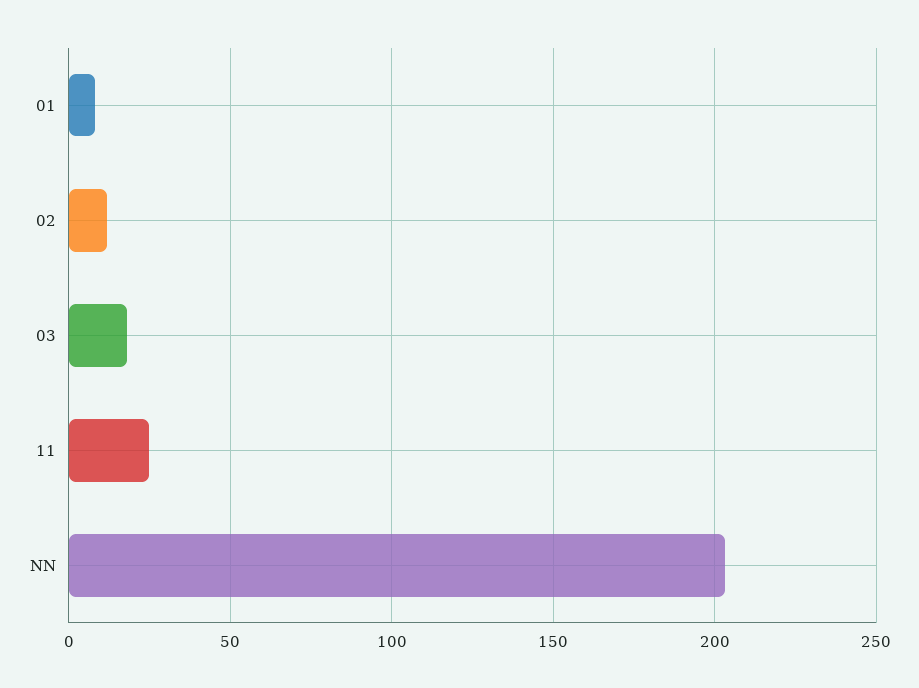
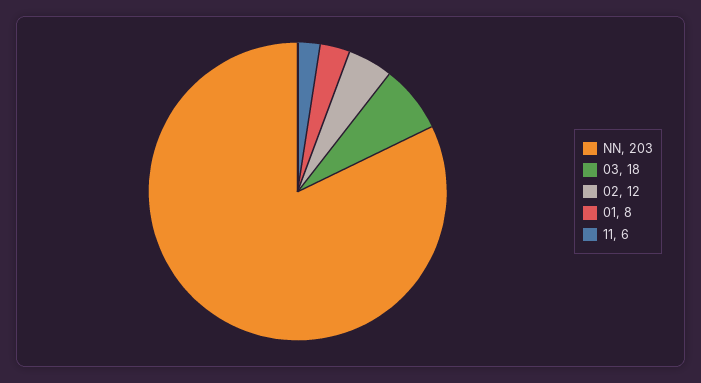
11: 25 -> 6

